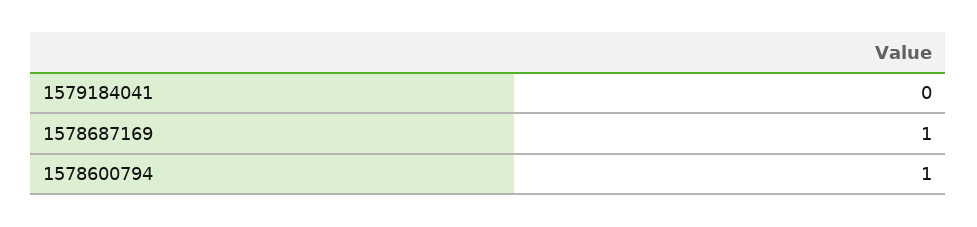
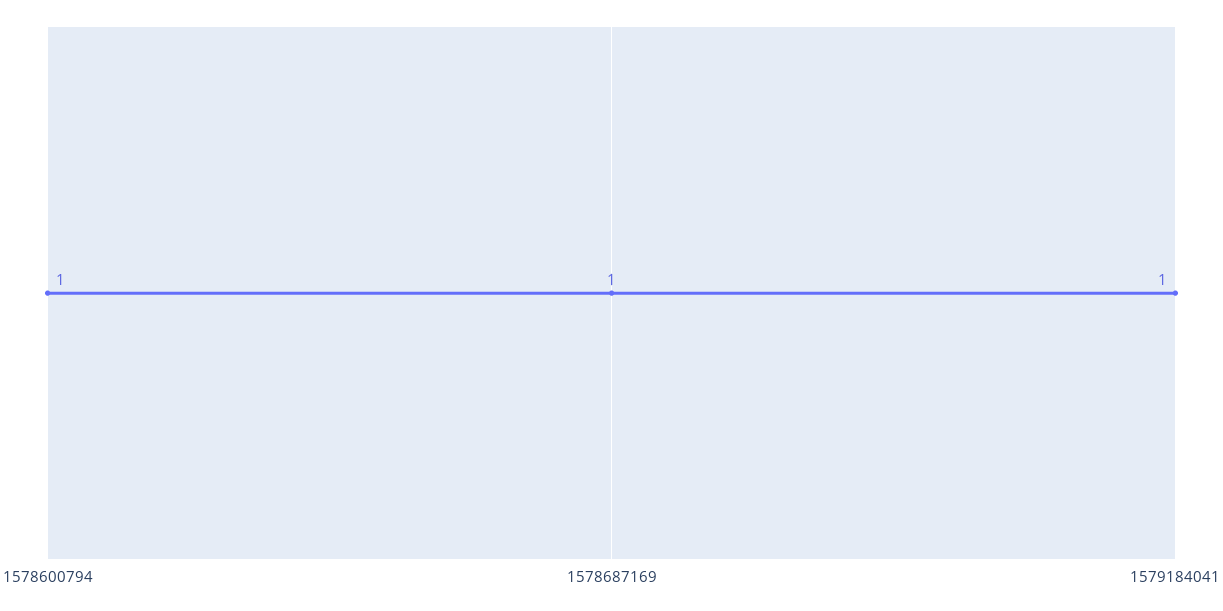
1579184041: 0 -> 1

